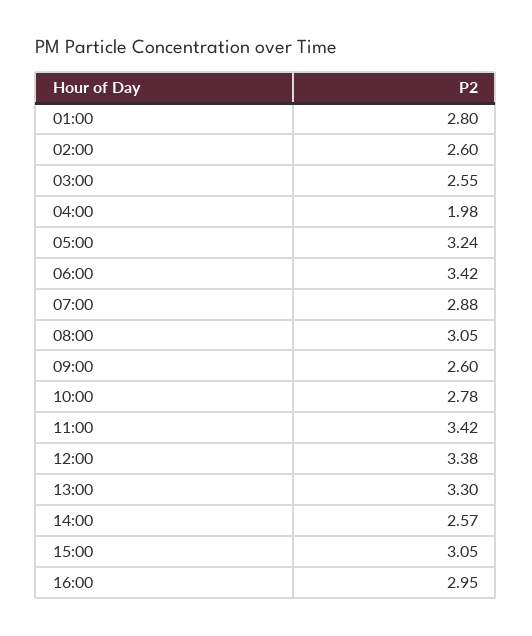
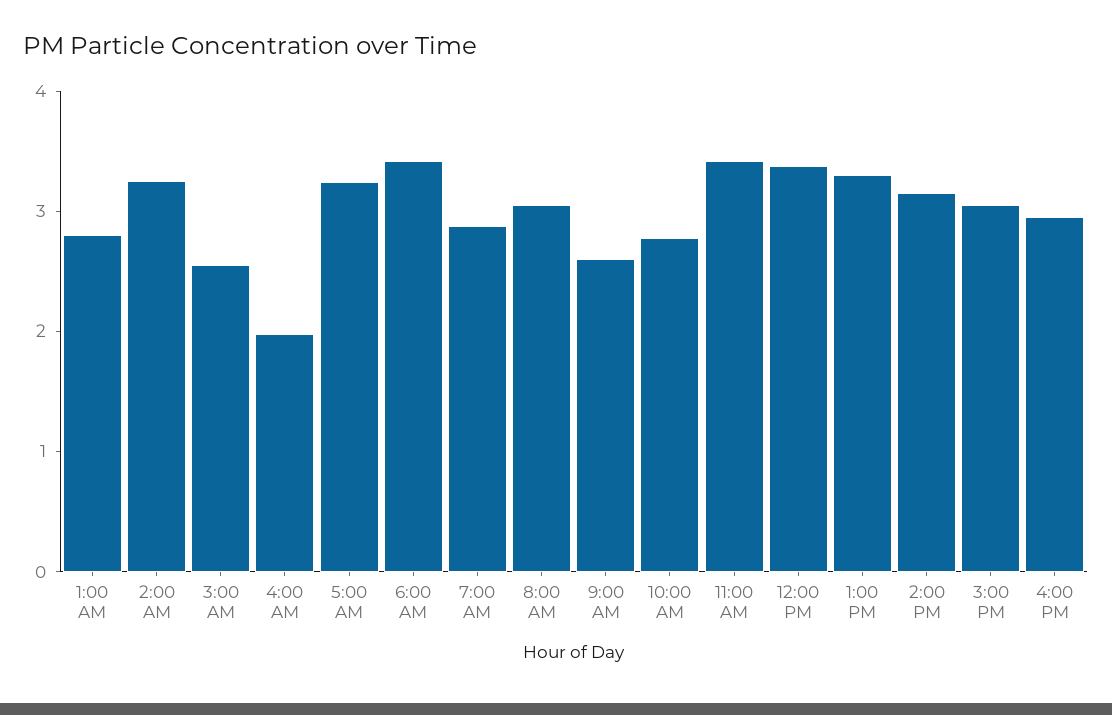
02:00: 2.6 -> 3.2
14:00: 2.57 -> 3.2

